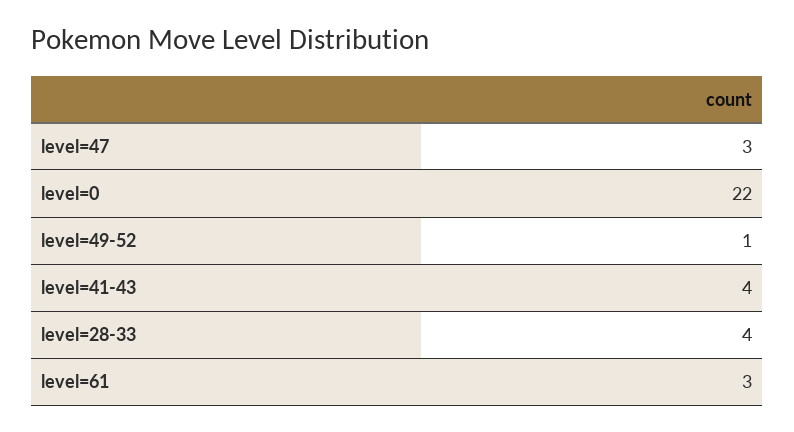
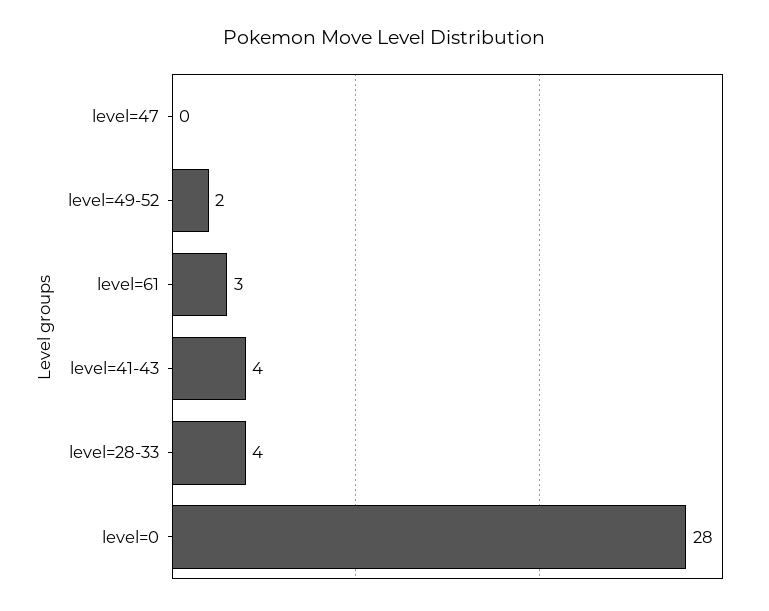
level=47: 3 -> 0
level=0: 22 -> 28
level=49-52: 1 -> 2

